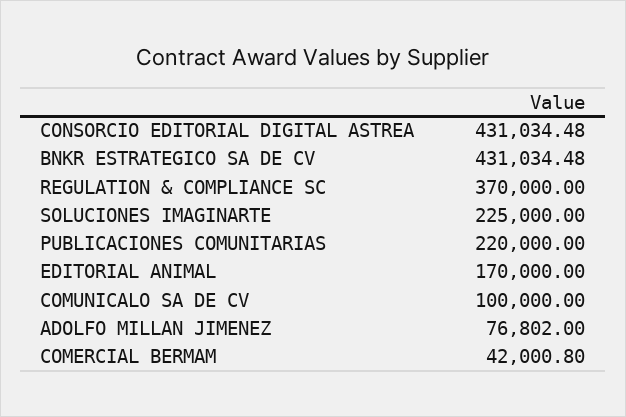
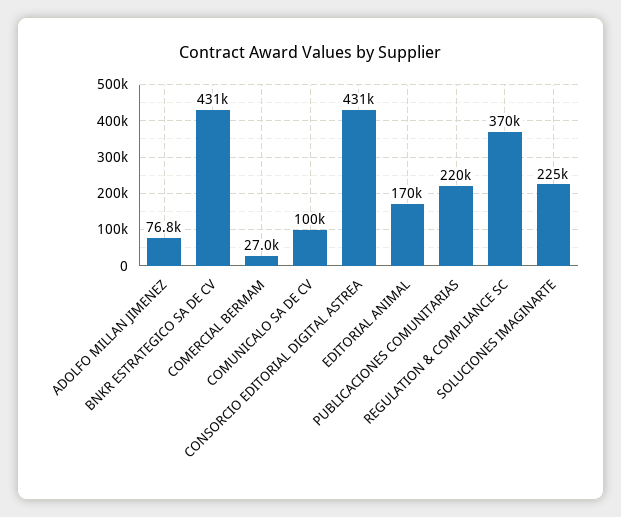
COMERCIAL BERMAM: 42000.8 -> 27000

